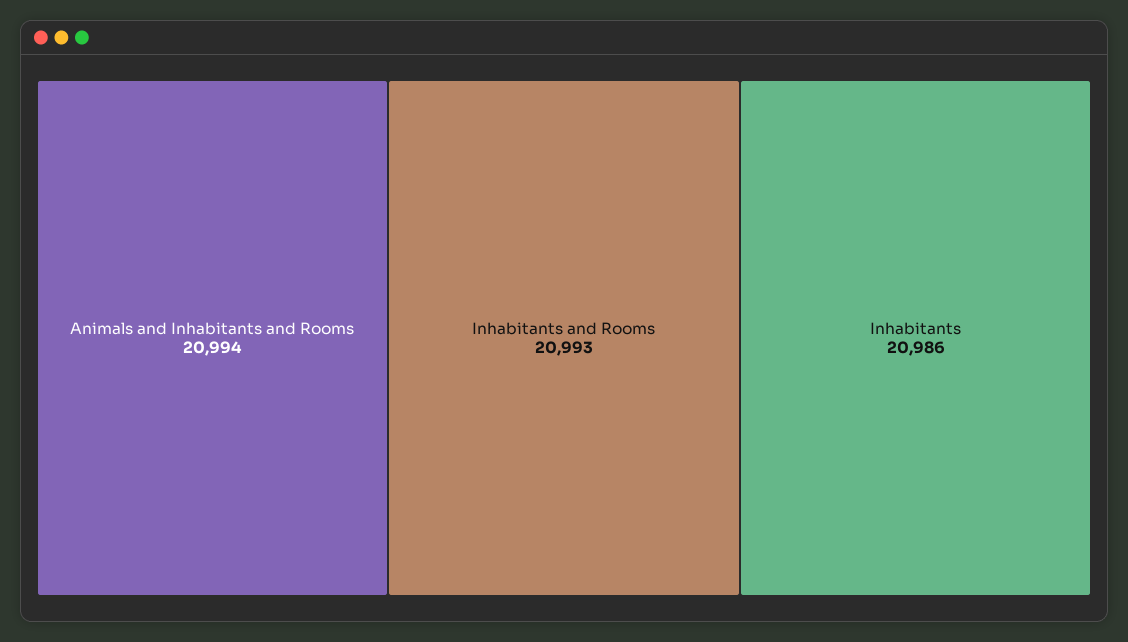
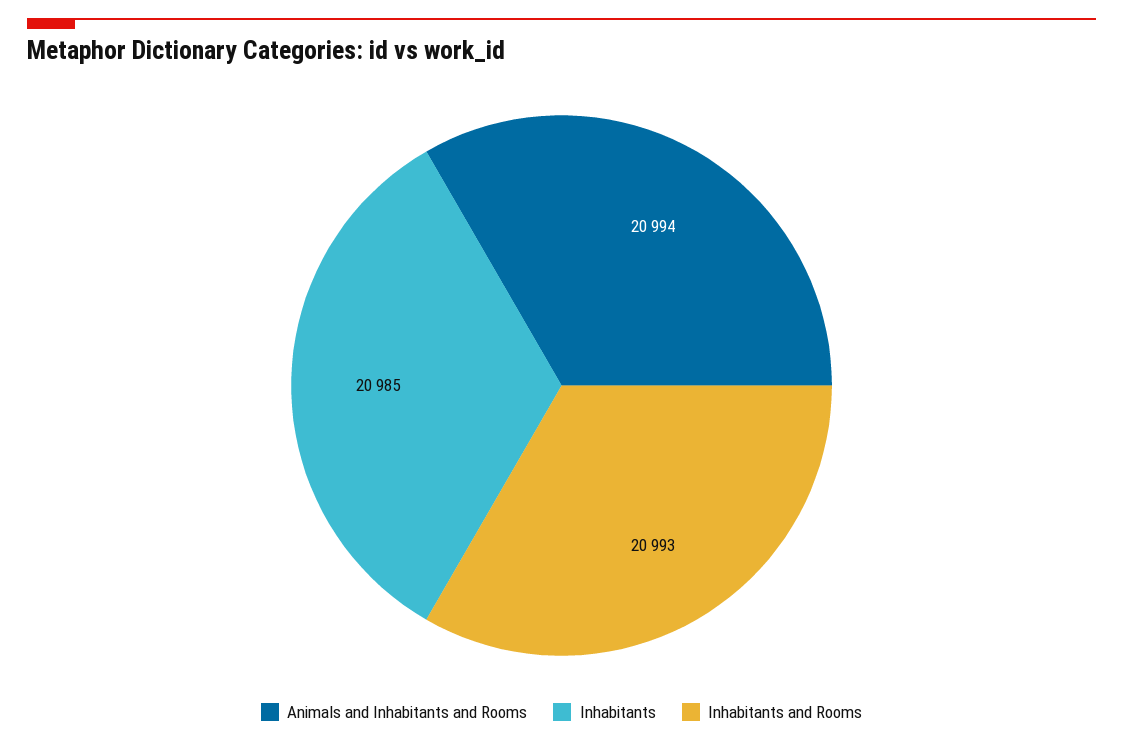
Inhabitants: 20986 -> 20985

